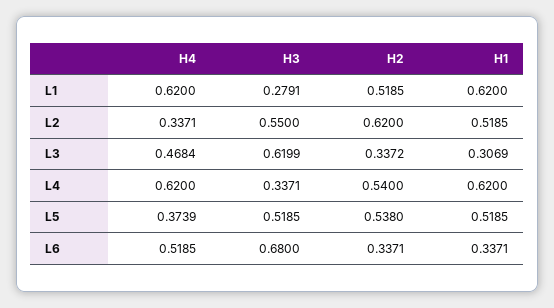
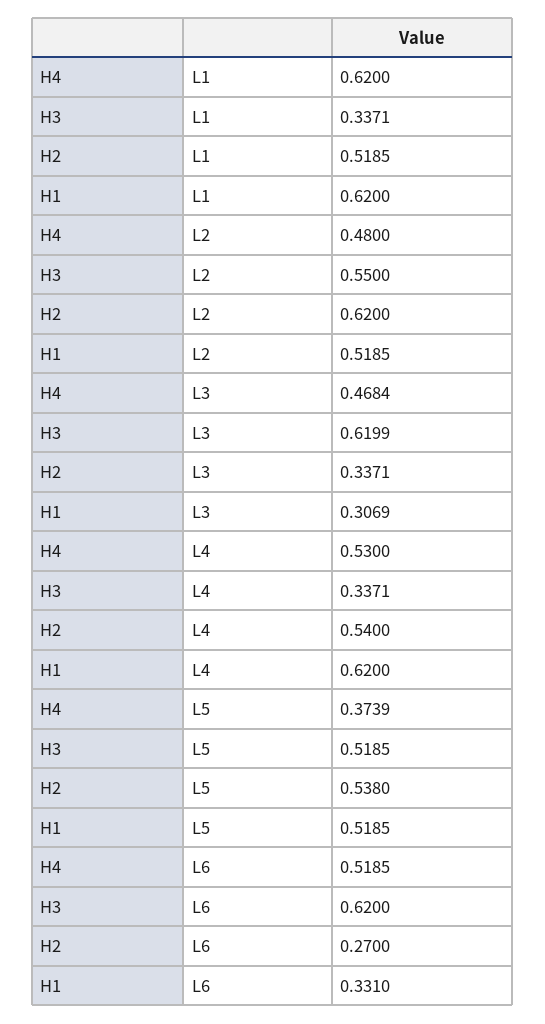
H3, L1: 0.2791 -> 0.3371
H4, L2: 0.3371 -> 0.48
H2, L3: 0.3372 -> 0.3371
H4, L4: 0.62 -> 0.53
H3, L6: 0.68 -> 0.62
H2, L6: 0.3371 -> 0.27
H1, L6: 0.3371 -> 0.331

